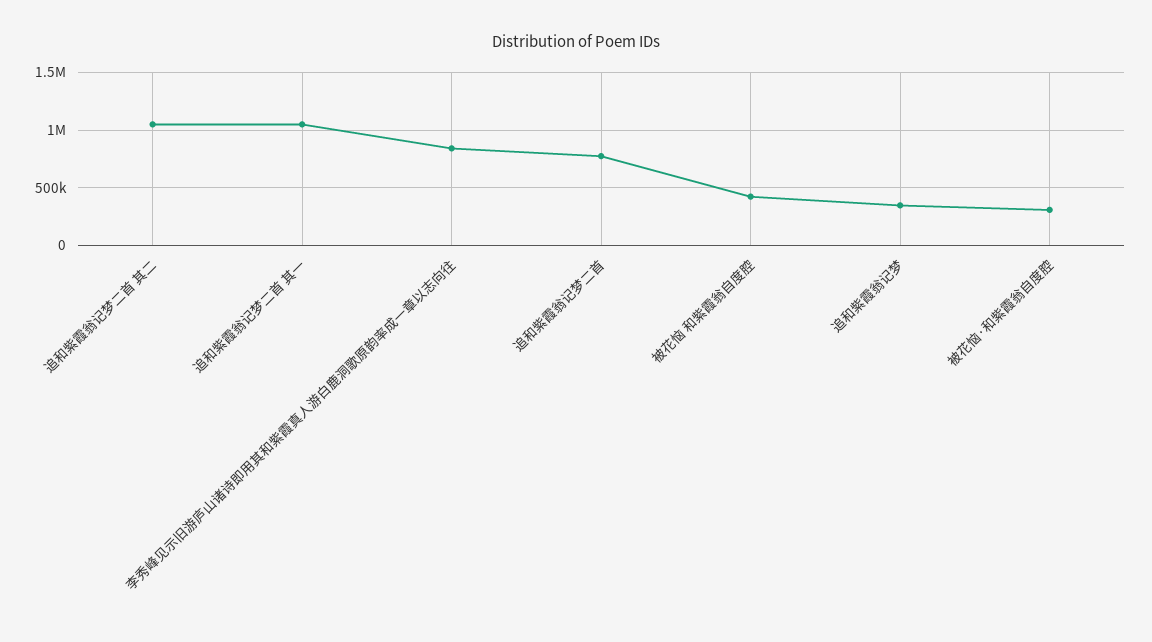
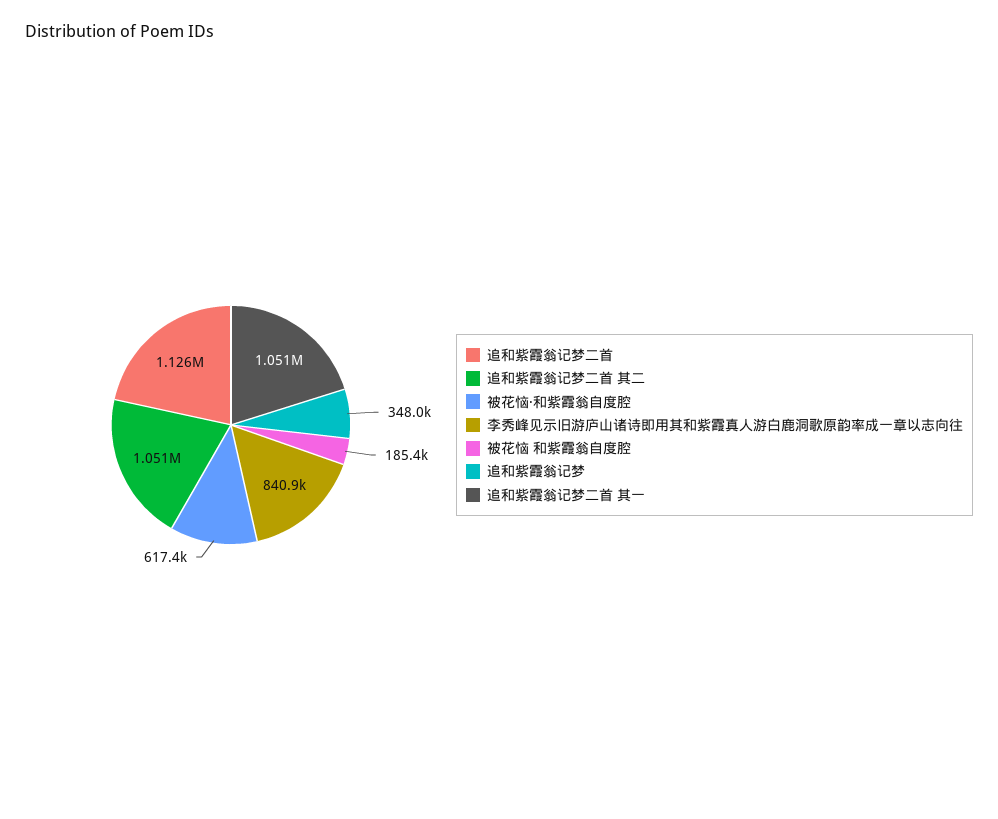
追和紫霞翁记梦二首: 800000 -> 1126000
被花恼 和紫霞翁自度腔: 400000 -> 185400
被花恼·和紫霞翁自度腔: 300000 -> 617400

